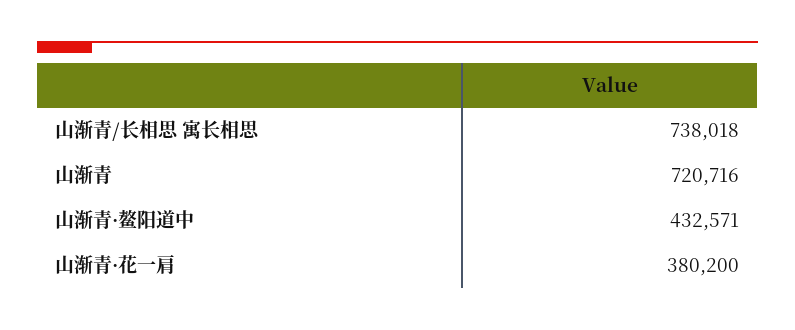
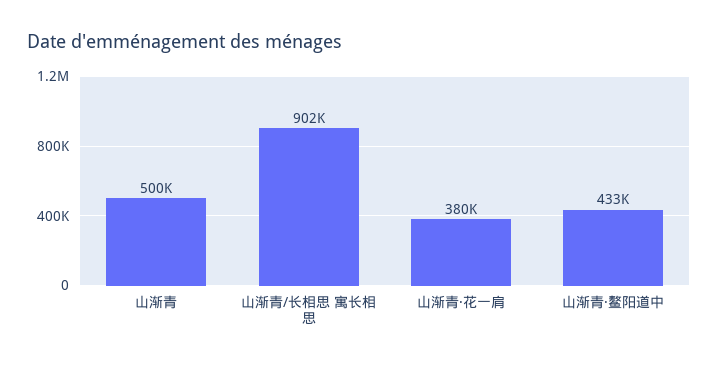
山渐青/长相思 寓长相思: 738018 -> 902000
山渐青: 720716 -> 500000

